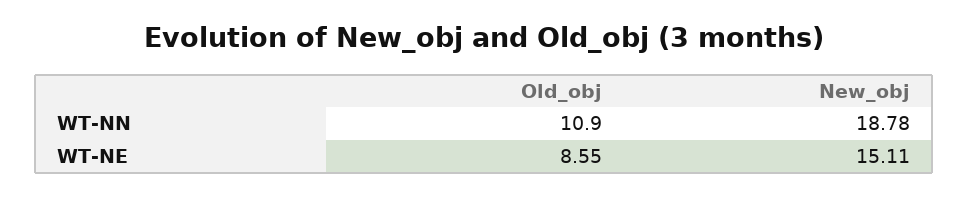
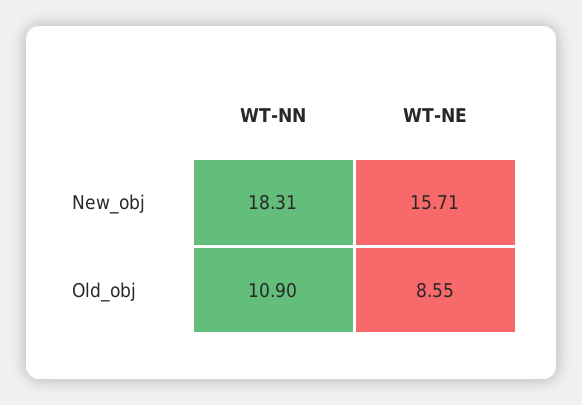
New_obj, WT-NN: 18.78 -> 18.31
New_obj, WT-NE: 15.11 -> 15.71

